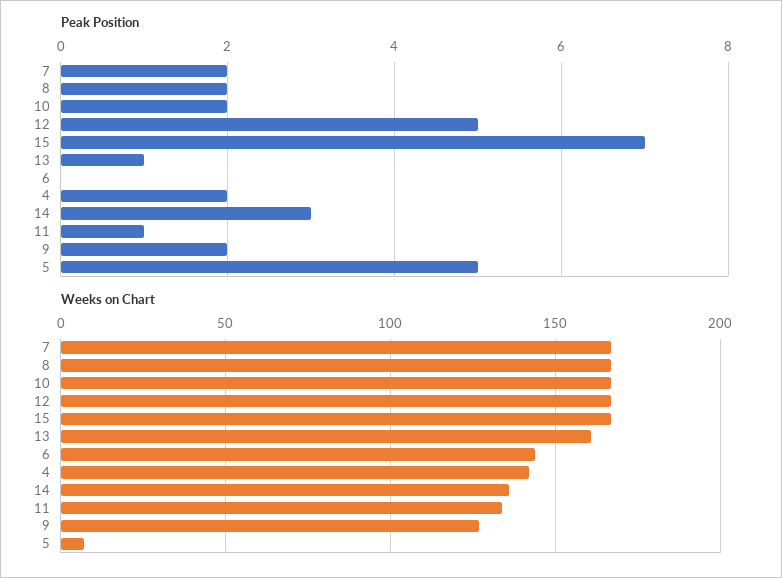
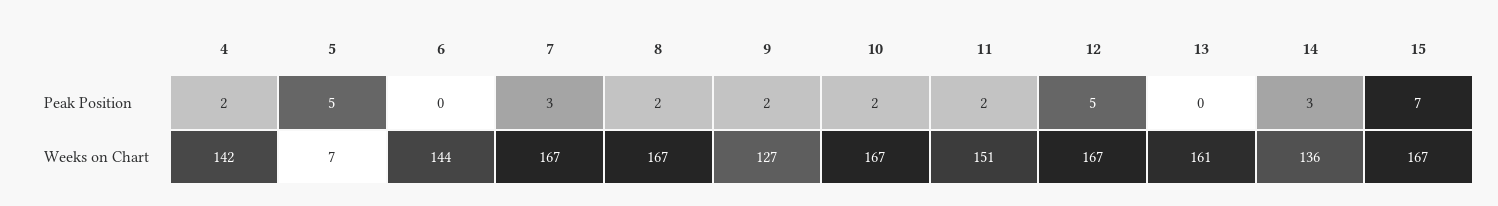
Peak Position, 7: 2 -> 3
Peak Position, 13: 1 -> 0
Peak Position, 11: 1 -> 2
Weeks on Chart, 11: 135 -> 151

